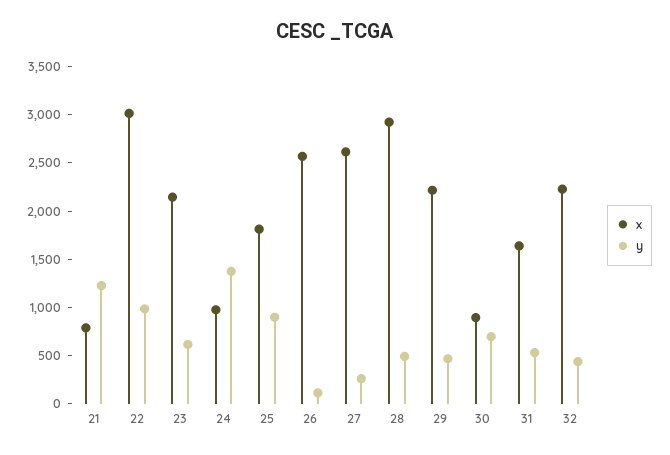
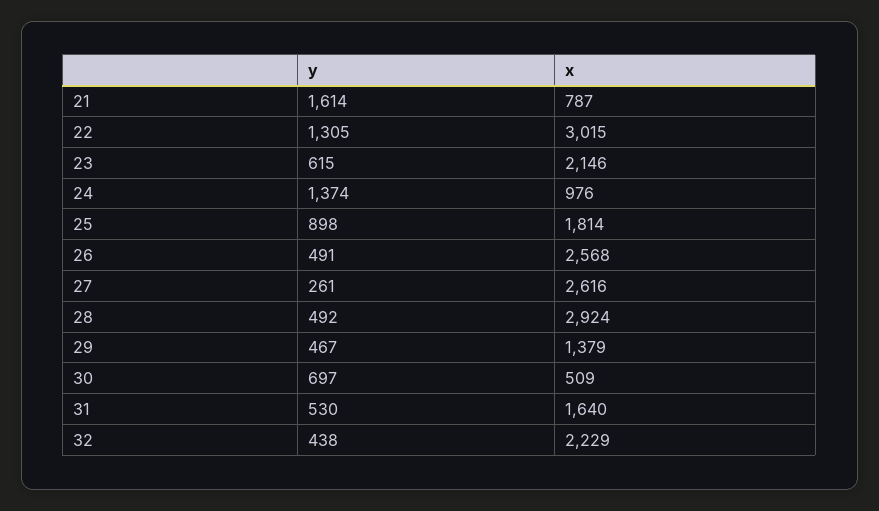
y, 21: 1200 -> 1614
y, 22: 1000 -> 1305
y, 26: 100 -> 491
x, 29: 2200 -> 1379
x, 30: 900 -> 509

